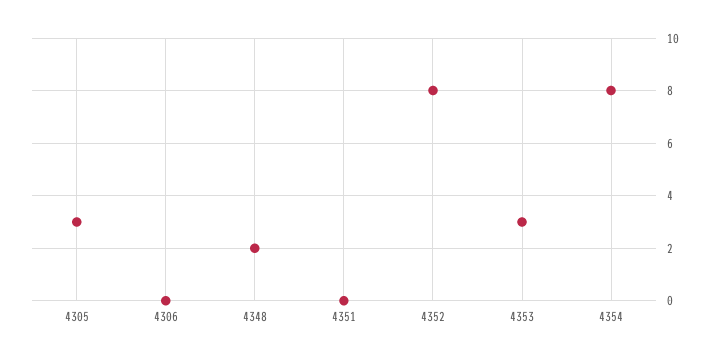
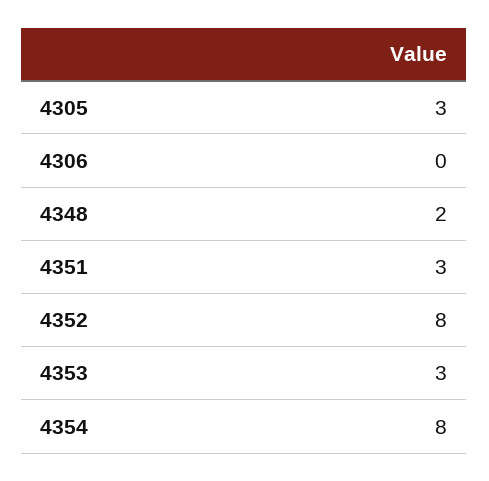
4351: 0 -> 3

